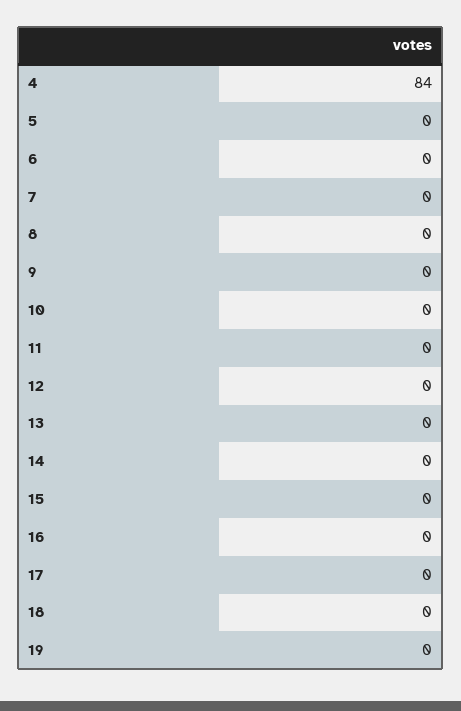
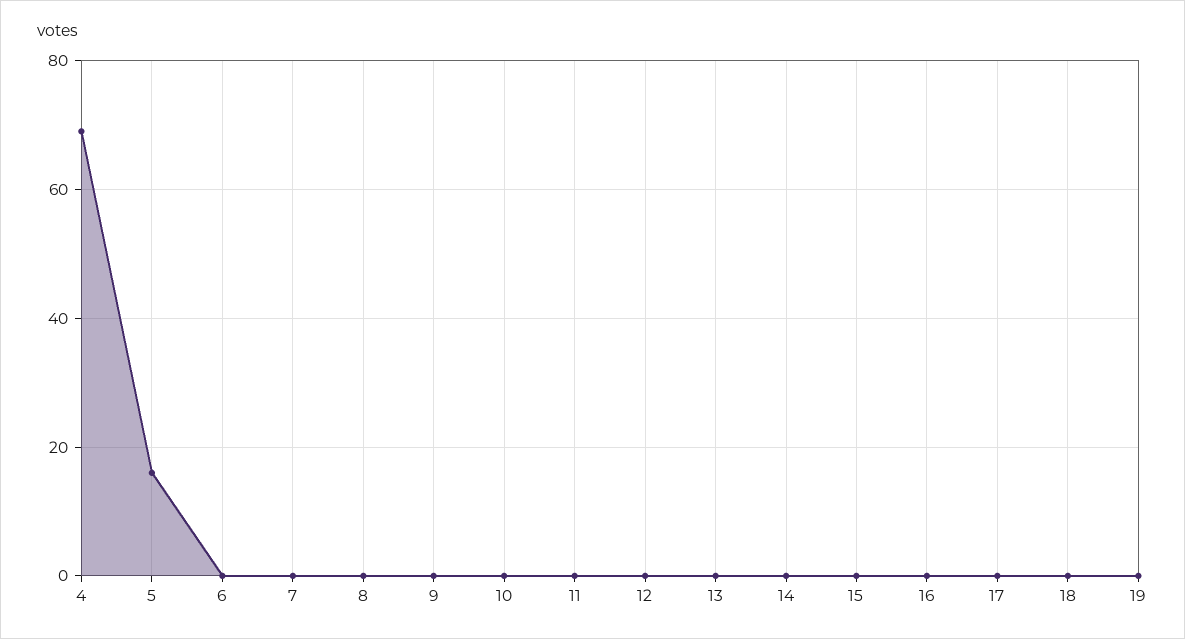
4: 84 -> 70
5: 0 -> 15

